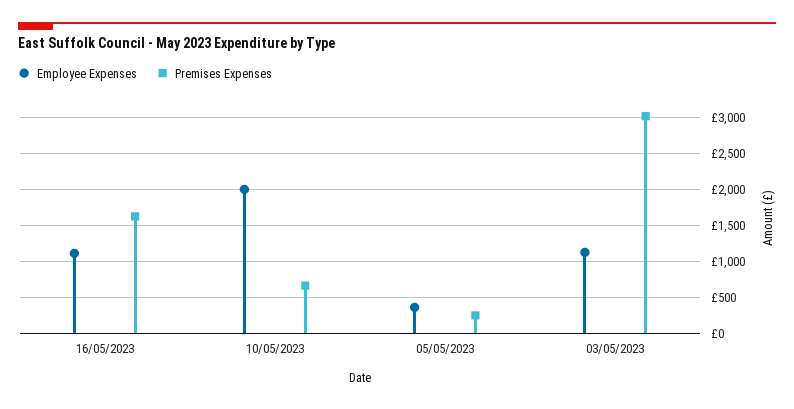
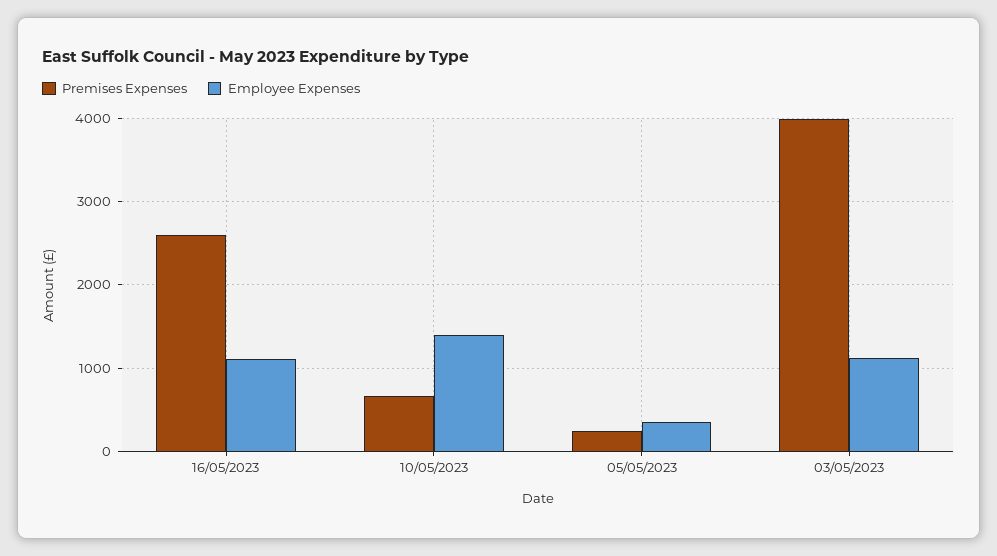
Premises Expenses, 16/05/2023: 1600 -> 2600
Employee Expenses, 10/05/2023: 2000 -> 1400
Premises Expenses, 03/05/2023: 3000 -> 4000

